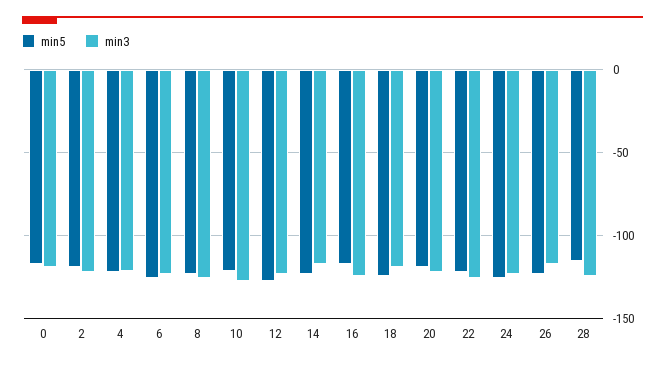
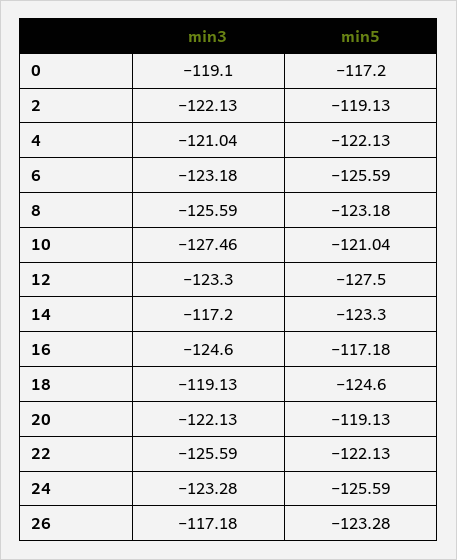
min5, 28: -115 -> none
min3, 28: -125 -> none

